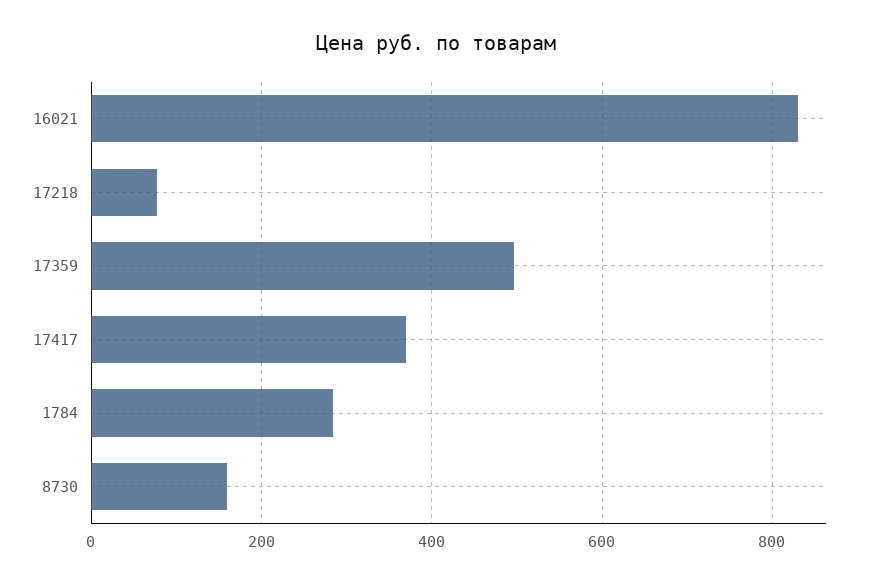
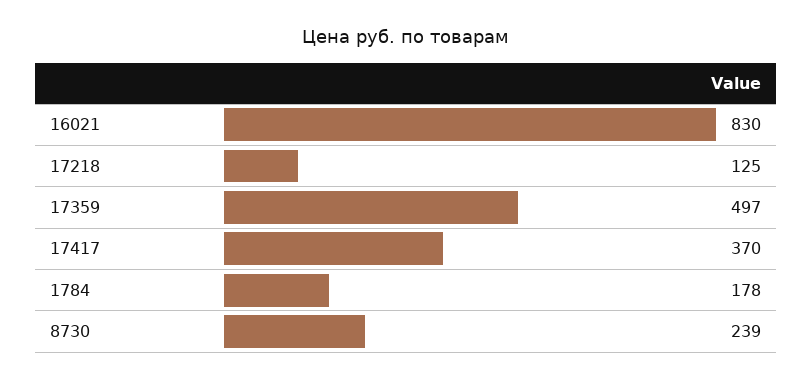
17218: 80 -> 125
1784: 280 -> 178
8730: 160 -> 239

